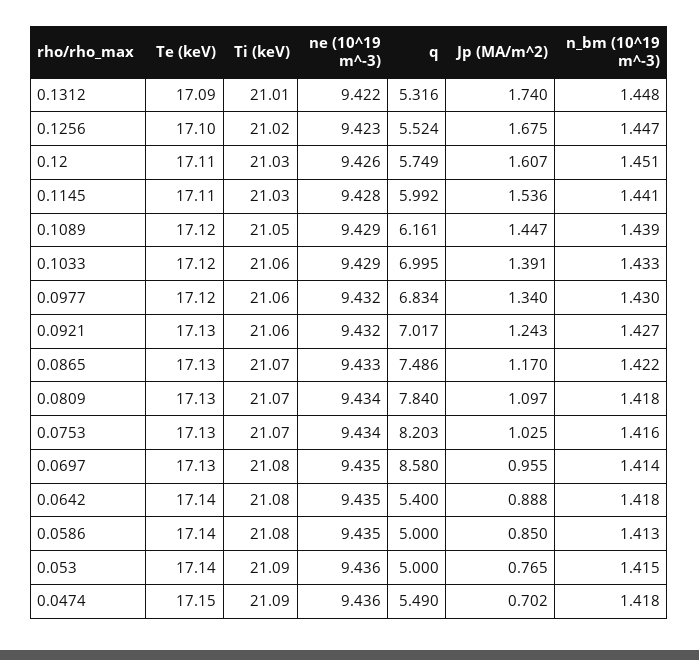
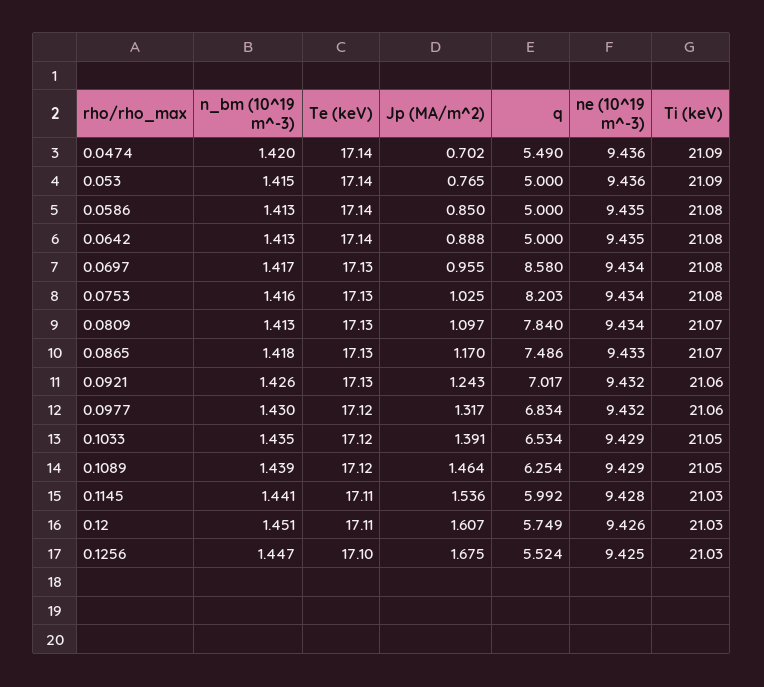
Te (keV), 0.1312: 17.09 -> none
Ti (keV), 0.1312: 21.01 -> none
ne (10^19 m^-3), 0.1312: 9.422 -> none
q, 0.1312: 5.316 -> none
Jp (MA/m^2), 0.1312: 1.74 -> none
n_bm (10^19 m^-3), 0.1312: 1.448 -> none
Ti (keV), 0.1256: 21.02 -> 21.03
ne (10^19 m^-3), 0.1256: 9.423 -> 9.425
q, 0.1089: 6.161 -> 6.254
Jp (MA/m^2), 0.1089: 1.447 -> 1.464
Ti (keV), 0.1033: 21.06 -> 21.05
q, 0.1033: 6.995 -> 6.534
n_bm (10^19 m^-3), 0.1033: 1.433 -> 1.435
Jp (MA/m^2), 0.0977: 1.34 -> 1.317
n_bm (10^19 m^-3), 0.0921: 1.427 -> 1.426
n_bm (10^19 m^-3), 0.0865: 1.422 -> 1.418
n_bm (10^19 m^-3), 0.0809: 1.418 -> 1.413
Ti (keV), 0.0753: 21.07 -> 21.08
ne (10^19 m^-3), 0.0697: 9.435 -> 9.434
n_bm (10^19 m^-3), 0.0697: 1.414 -> 1.417
q, 0.0642: 5.4 -> 5
n_bm (10^19 m^-3), 0.0642: 1.418 -> 1.413
Te (keV), 0.0474: 17.15 -> 17.14
n_bm (10^19 m^-3), 0.0474: 1.418 -> 1.42

